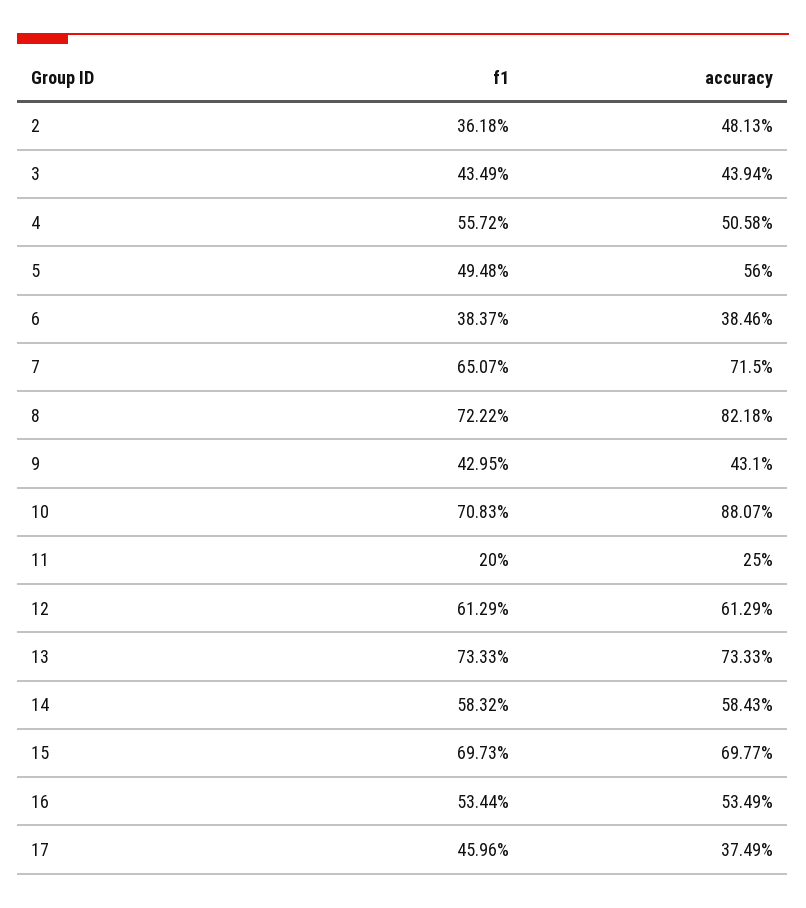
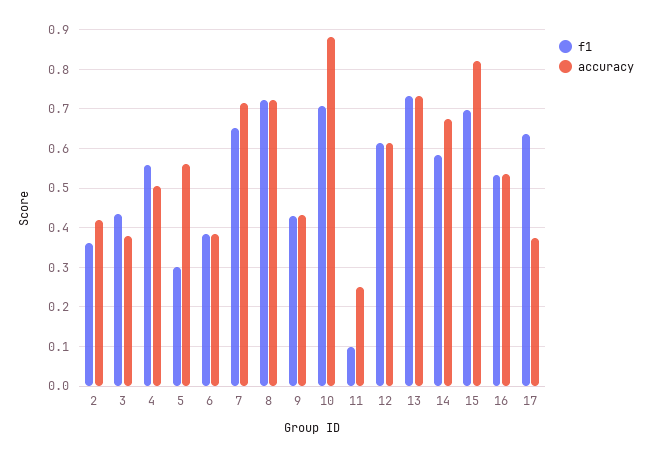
accuracy, 2: 0.4813 -> 0.42
accuracy, 3: 0.4394 -> 0.38
f1, 5: 0.4948 -> 0.3
accuracy, 8: 0.8218 -> 0.72
f1, 11: 0.2 -> 0.1
accuracy, 14: 0.5843 -> 0.68
accuracy, 15: 0.6977 -> 0.82
f1, 17: 0.4596 -> 0.64

